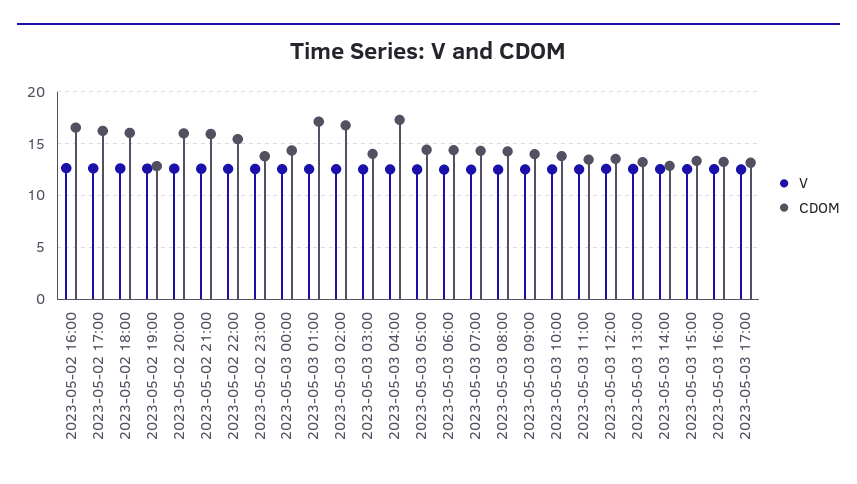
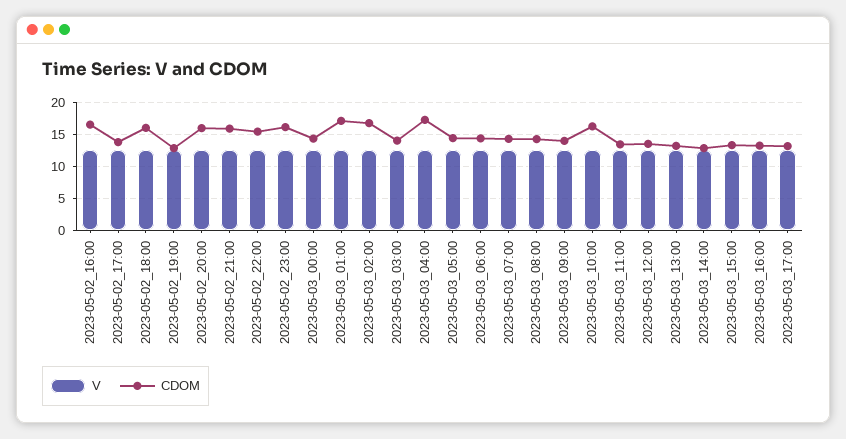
CDOM, 2023-05-02 17:00: 16 -> 14
CDOM, 2023-05-02 23:00: 14 -> 16
CDOM, 2023-05-03 10:00: 14 -> 16

